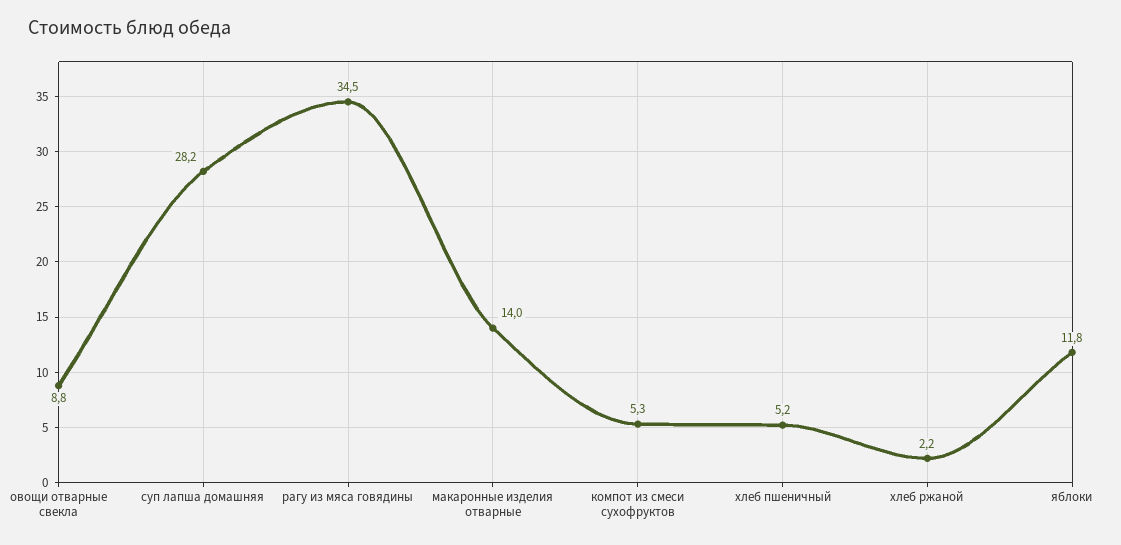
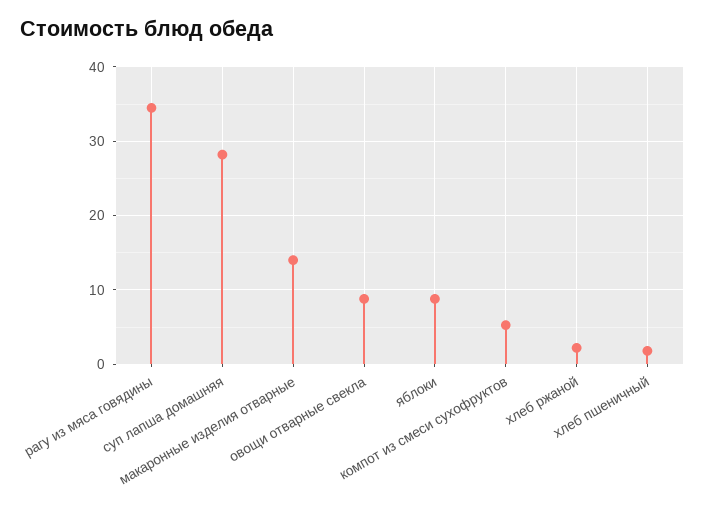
хлеб пшеничный: 5.2 -> 2
яблоки: 11.8 -> 9

